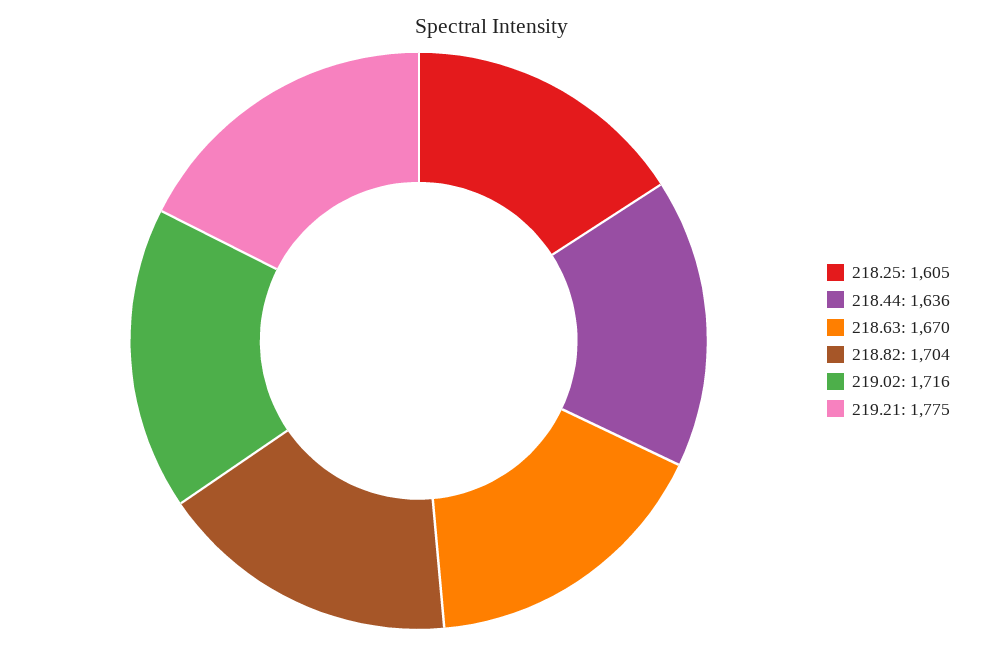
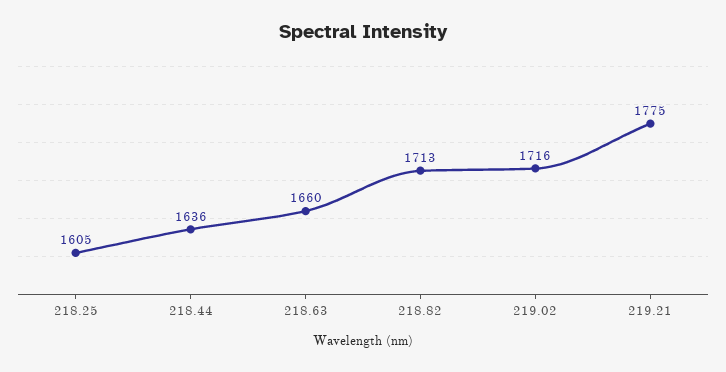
218.63: 1670 -> 1660
218.82: 1704 -> 1713

